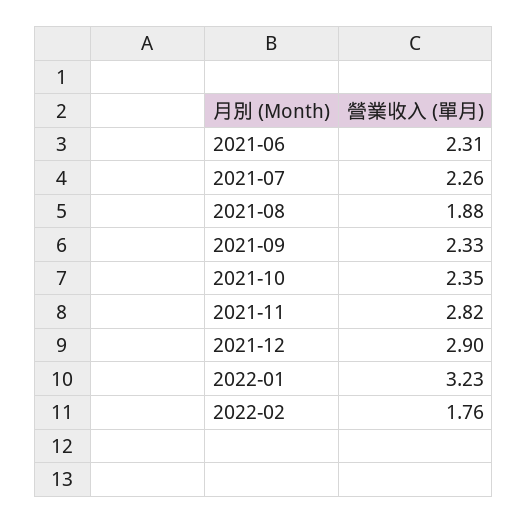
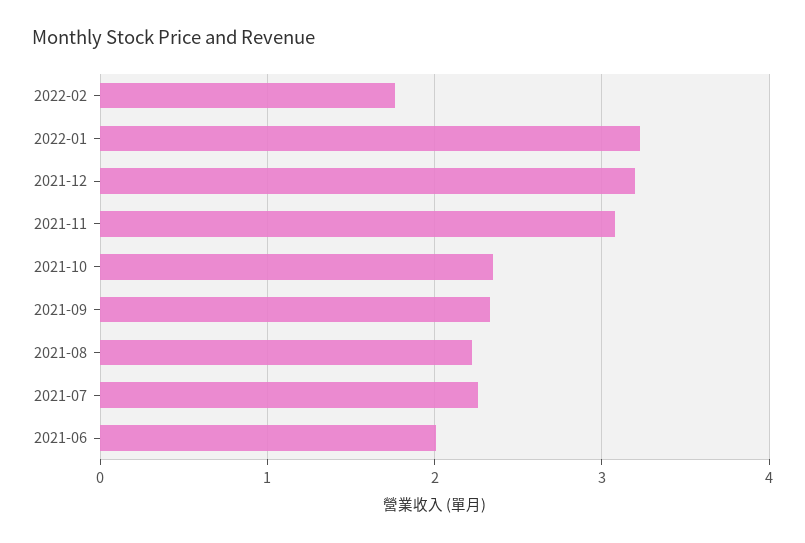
2021-06: 2.31 -> 2
2021-08: 1.88 -> 2.2
2021-11: 2.82 -> 3.1
2021-12: 2.9 -> 3.2

